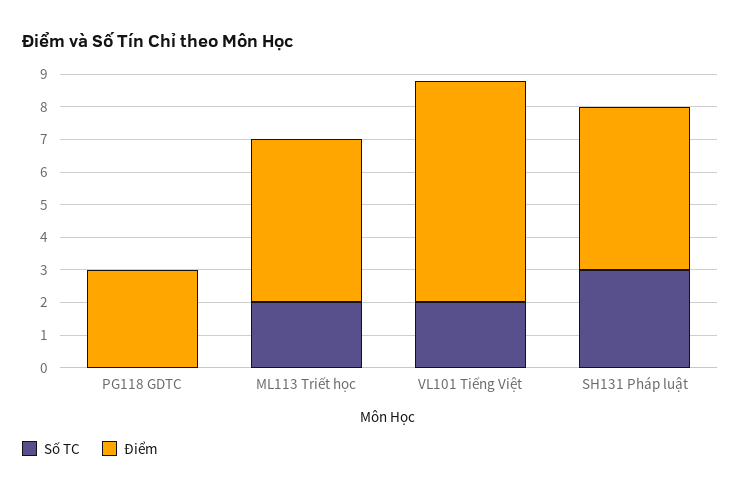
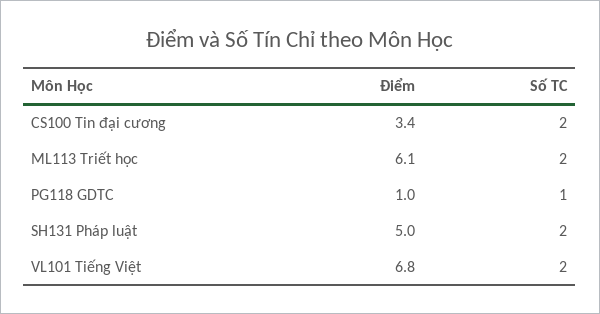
Số TC, PG118 GDTC: 0 -> 1
Điểm, PG118 GDTC: 3 -> 1
Điểm, ML113 Triết học: 5 -> 6.1
Số TC, SH131 Pháp luật: 3 -> 2
Điểm, CS100 Tin đại cương: none -> 3.4
Số TC, CS100 Tin đại cương: none -> 2

